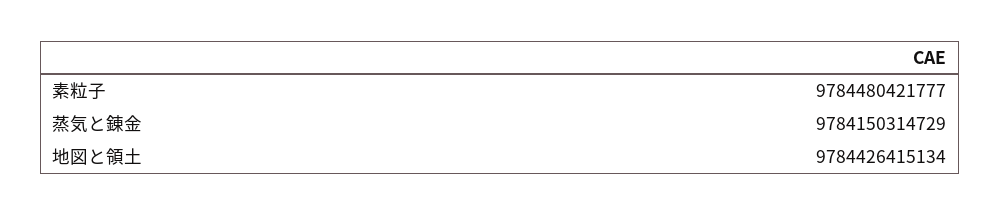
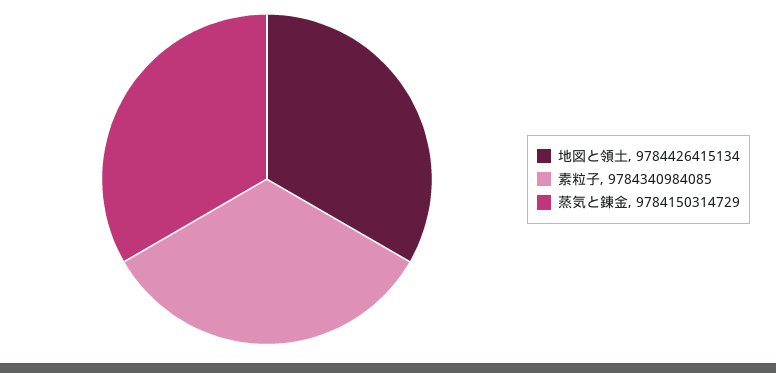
素粒子: 9784480421777 -> 9784340984085

